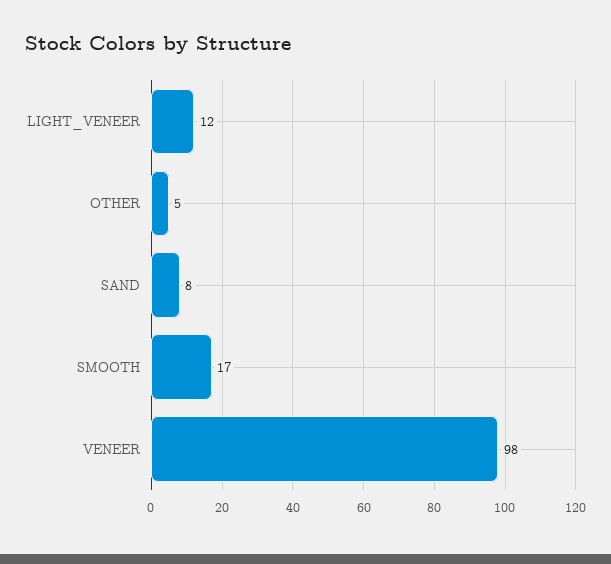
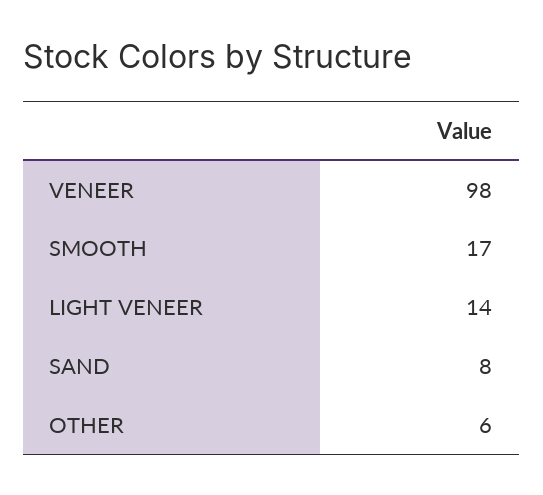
LIGHT_VENEER: 12 -> 14
OTHER: 5 -> 6

